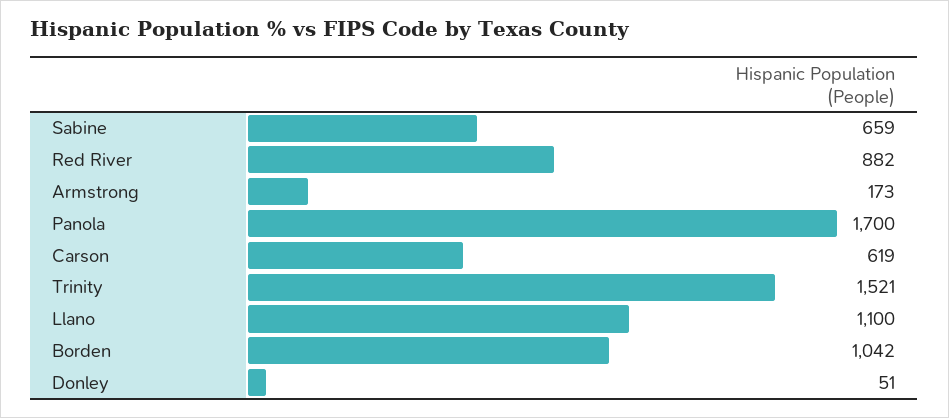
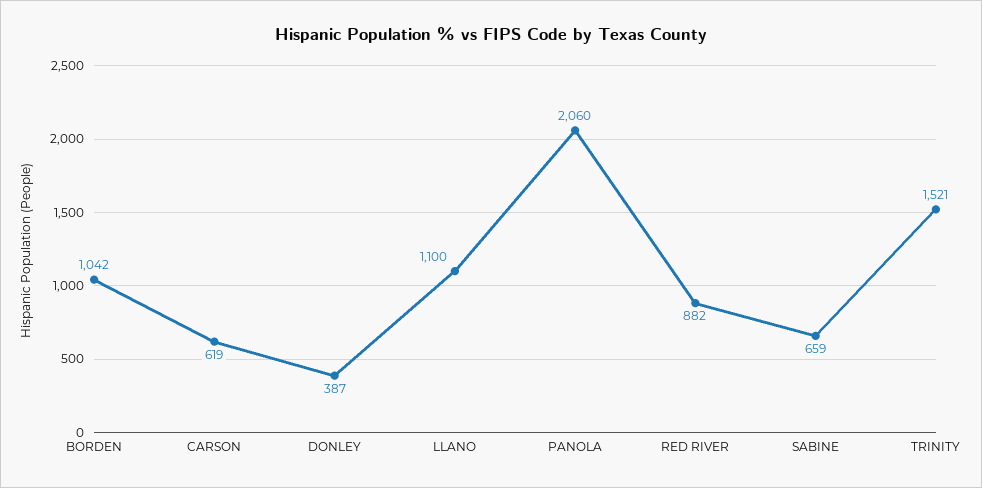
Armstrong: 173 -> none
Panola: 1700 -> 2060
Donley: 51 -> 387

